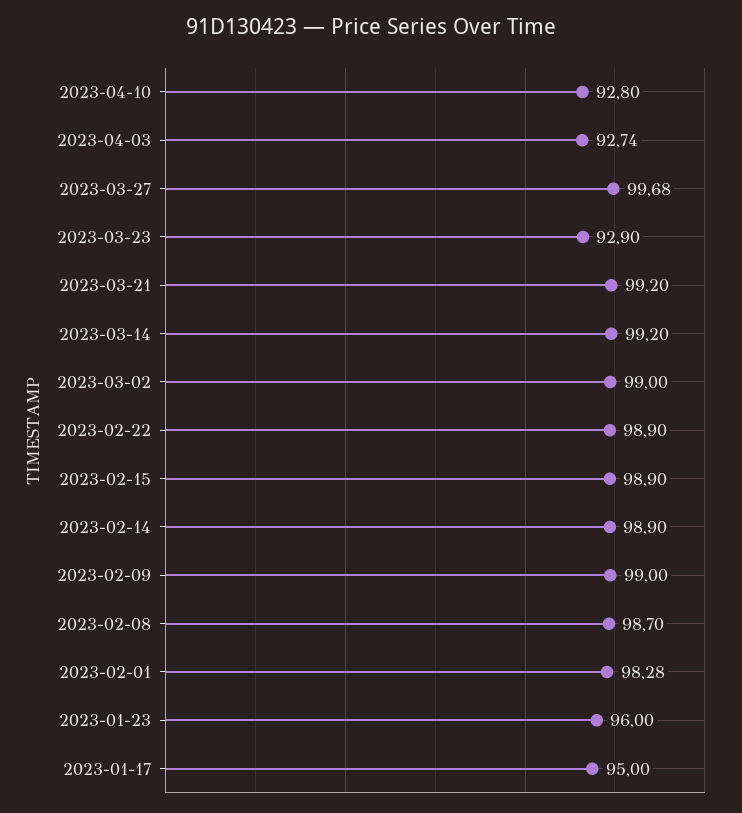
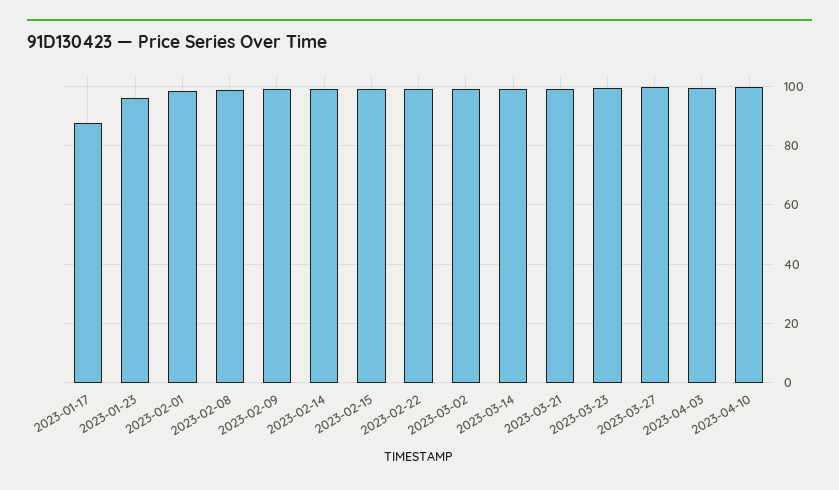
2023-04-10: 92.8 -> 100
2023-04-03: 92.74 -> 100
2023-03-23: 92.9 -> 100
2023-01-17: 95 -> 87.5

